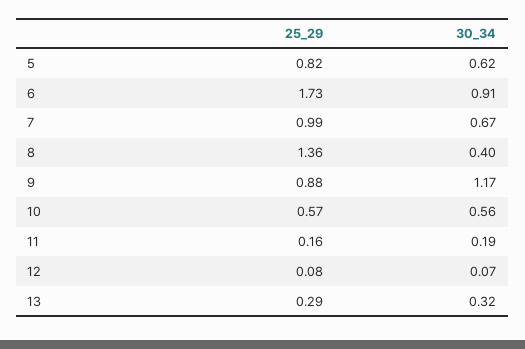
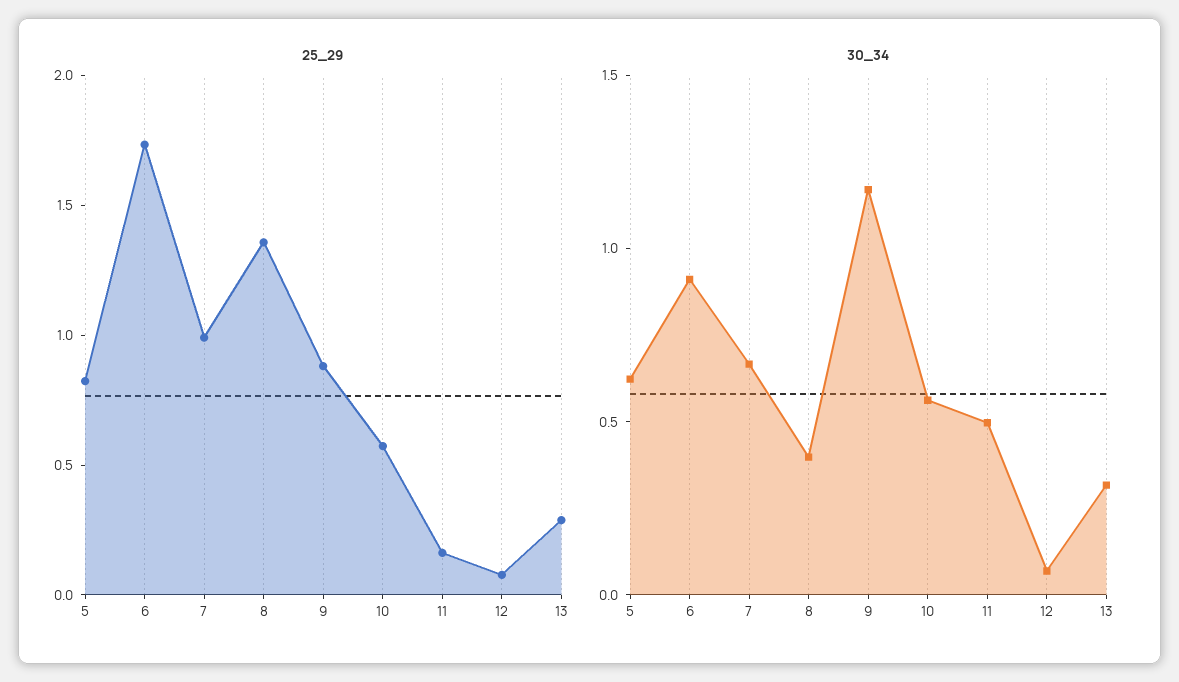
30_34, 11: 0.19 -> 0.5

